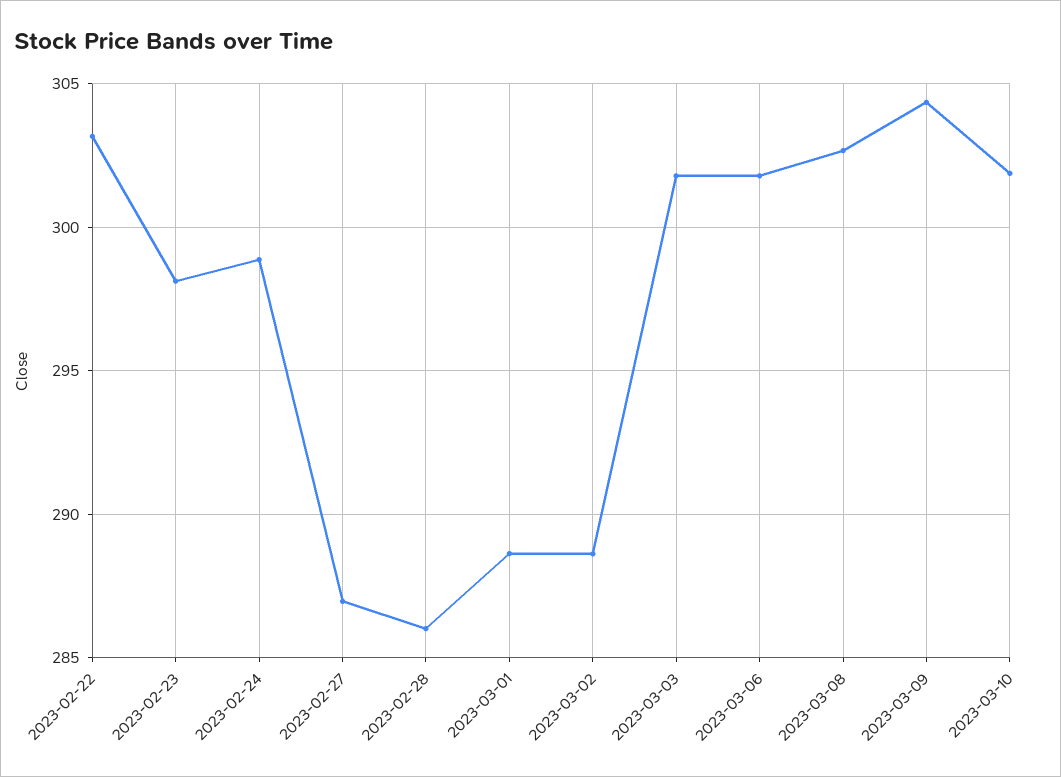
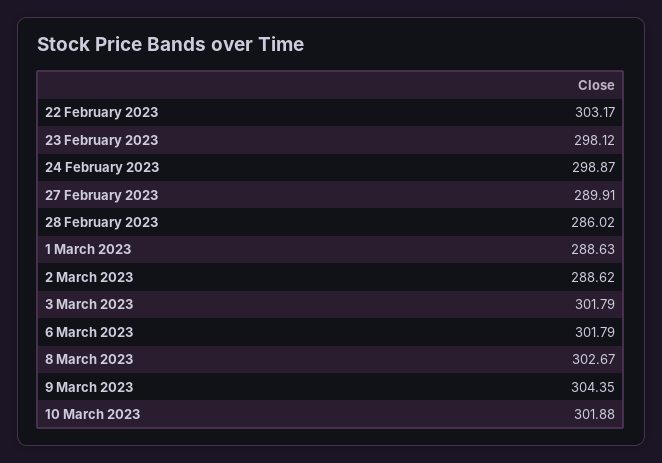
2023-02-27: 287 -> 289.91

